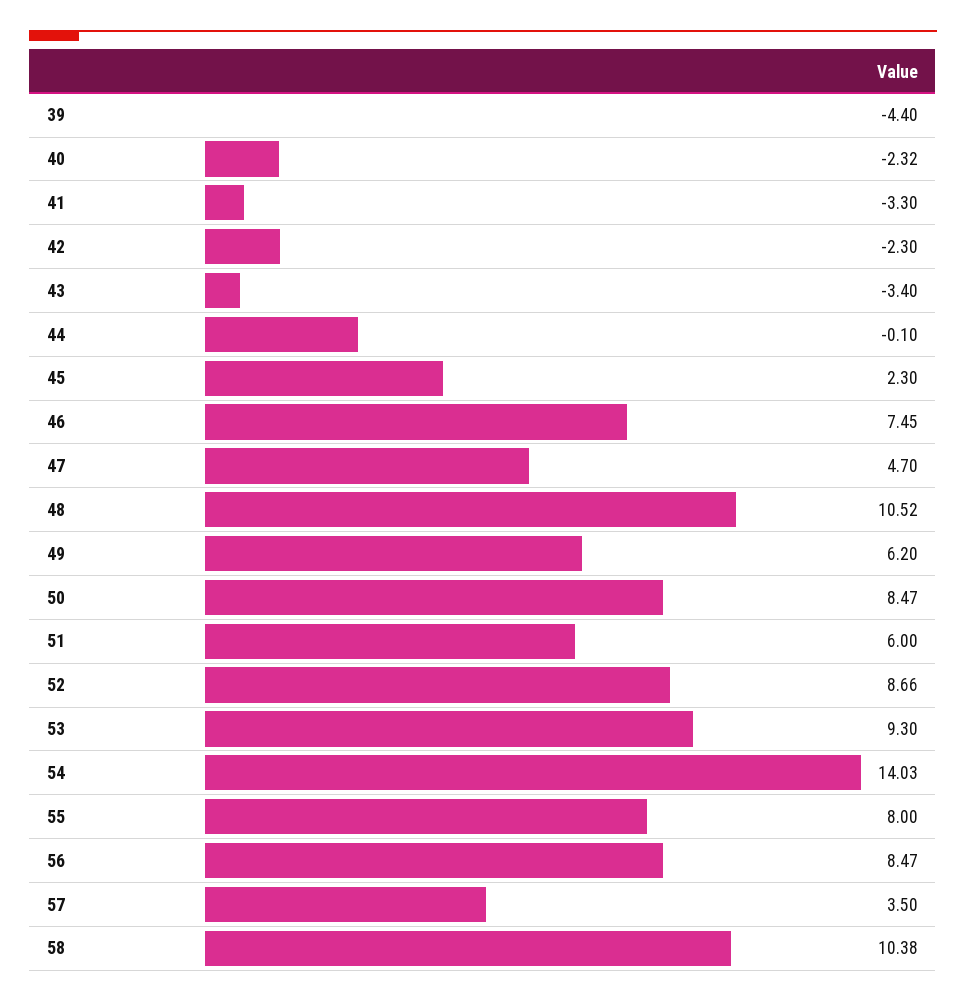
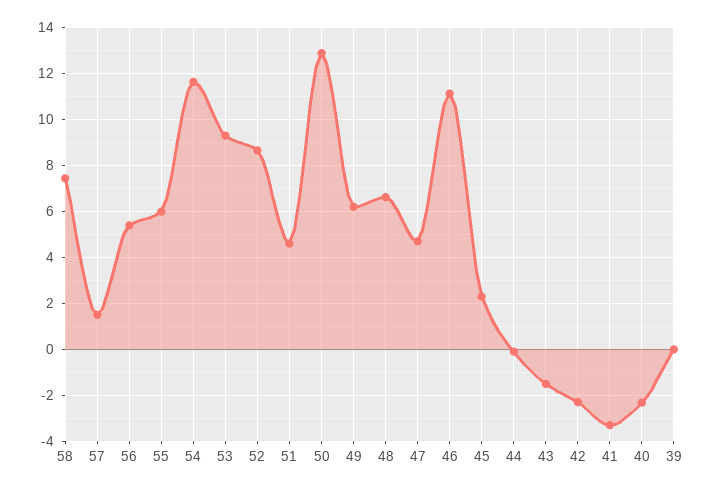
39: -4.4 -> 0
43: -3.4 -> -1.5
46: 7.45 -> 11
48: 10.52 -> 6.5
50: 8.47 -> 13
51: 6 -> 4.5
54: 14.03 -> 11.5
55: 8 -> 6
56: 8.47 -> 5.5
57: 3.5 -> 1.5
58: 10.38 -> 7.5

